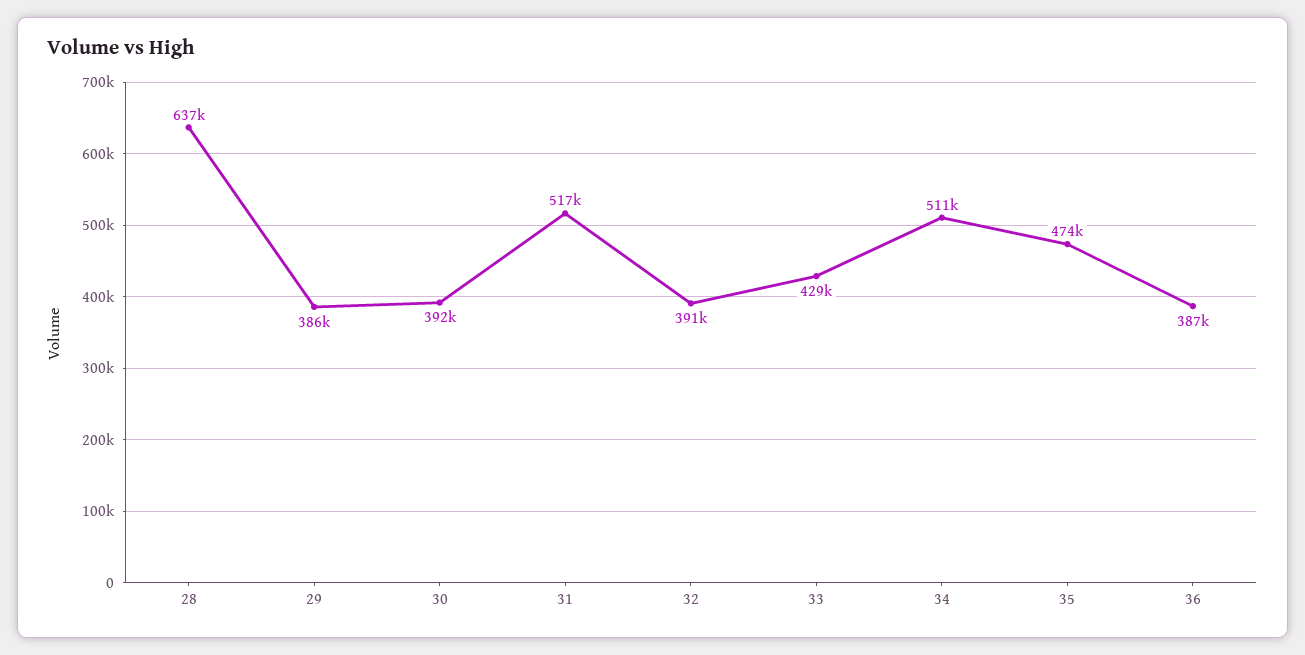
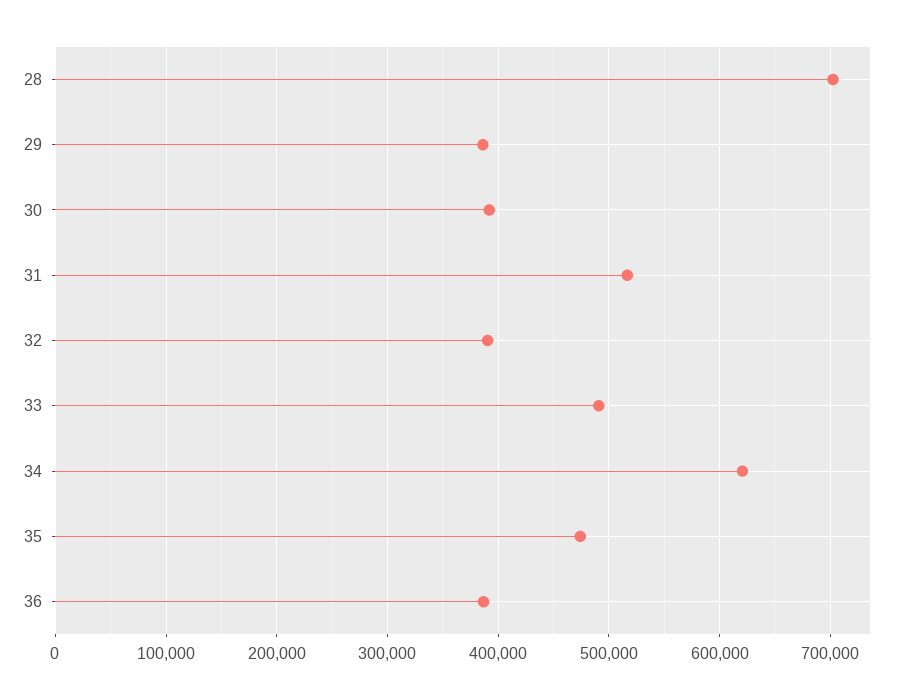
28: 637000 -> 700000
33: 429000 -> 490000
34: 511000 -> 620000

